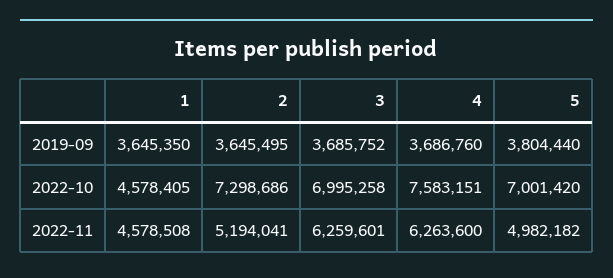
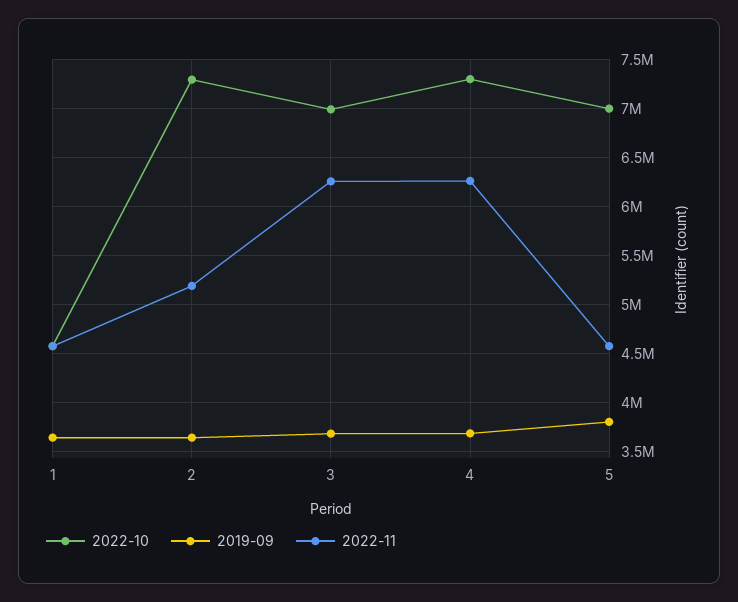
2022-10, 4: 7583151 -> 7300000
2022-11, 5: 4982182 -> 4600000

